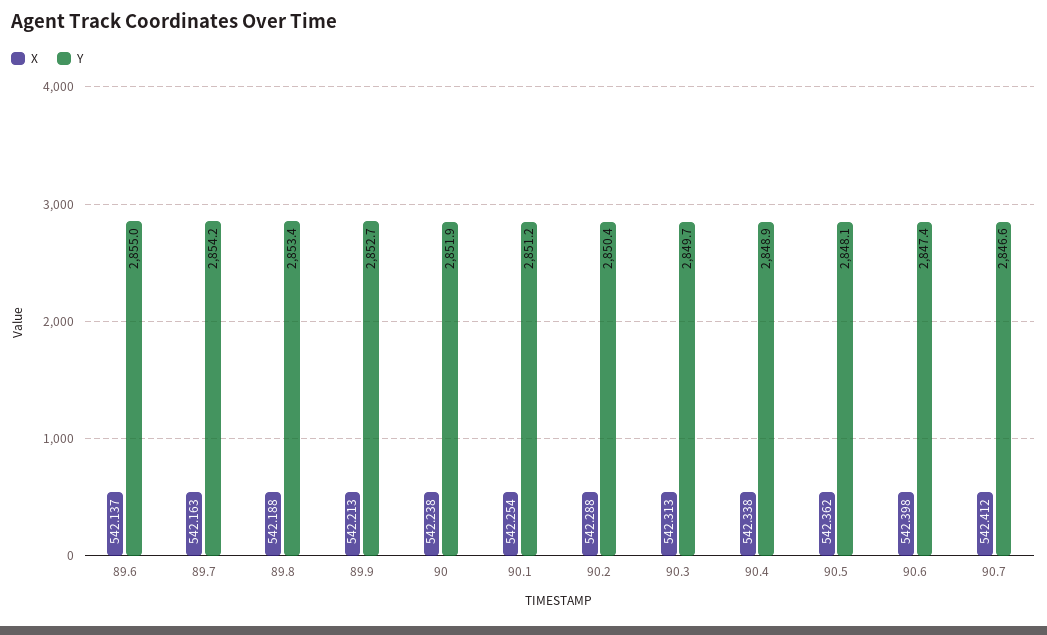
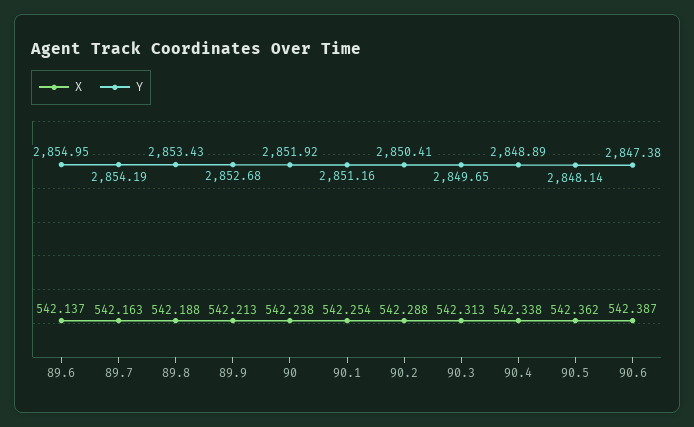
X, 90.6: 542.398 -> 542.387
X, 90.7: 542.412 -> none
Y, 90.7: 2846.6 -> none

